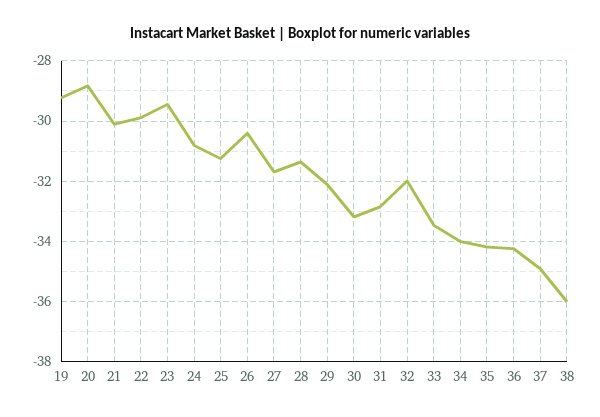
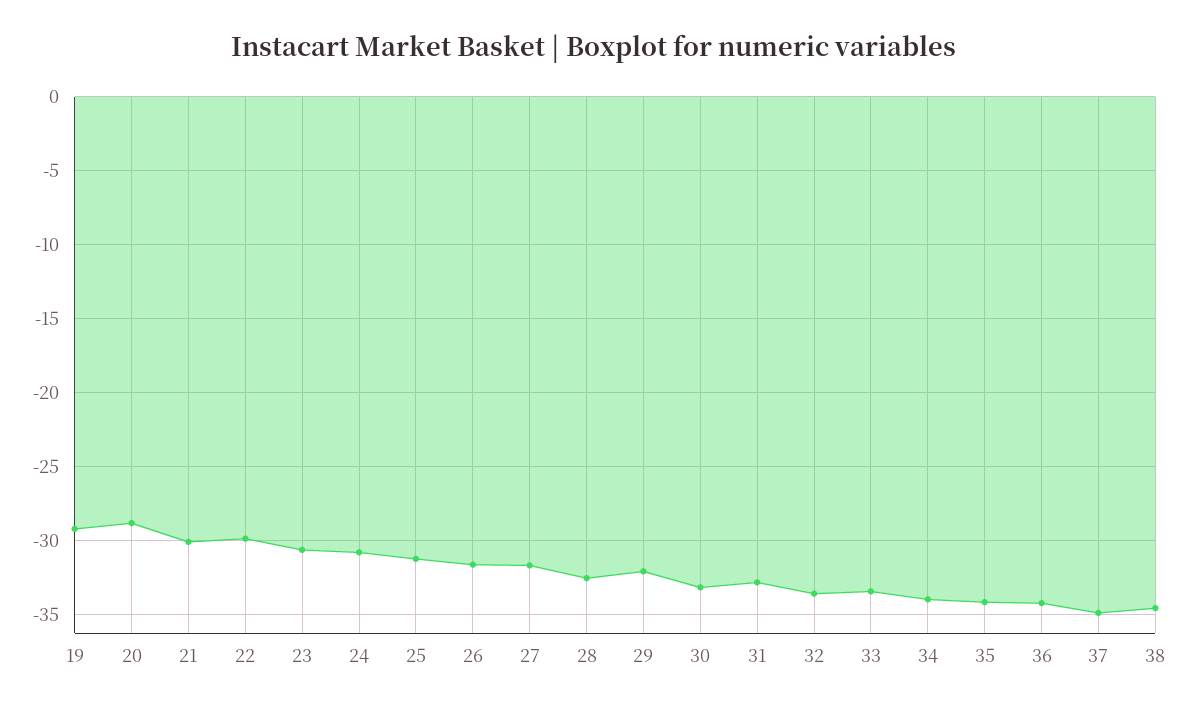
23: -29.4 -> -30.5
26: -30.4 -> -31.5
28: -31.4 -> -32.5
32: -32 -> -33.5
38: -36 -> -34.5

